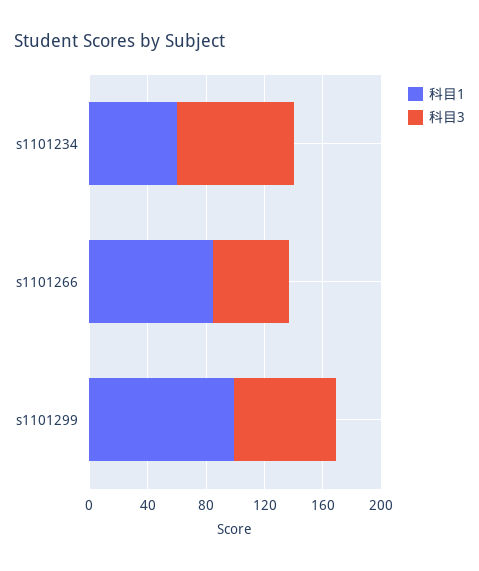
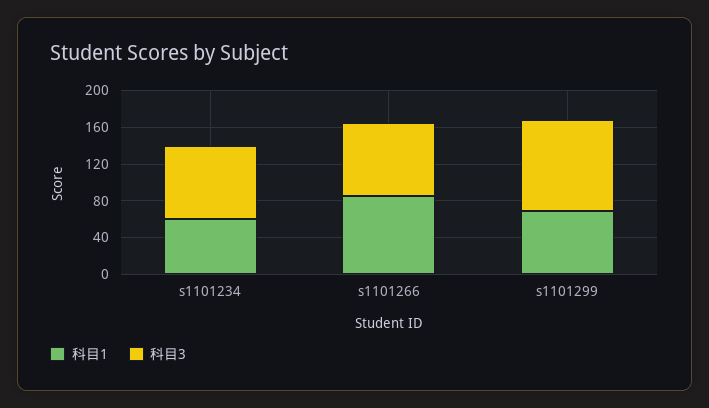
科目3, s1101266: 50 -> 80
科目1, s1101299: 100 -> 70
科目3, s1101299: 70 -> 100

